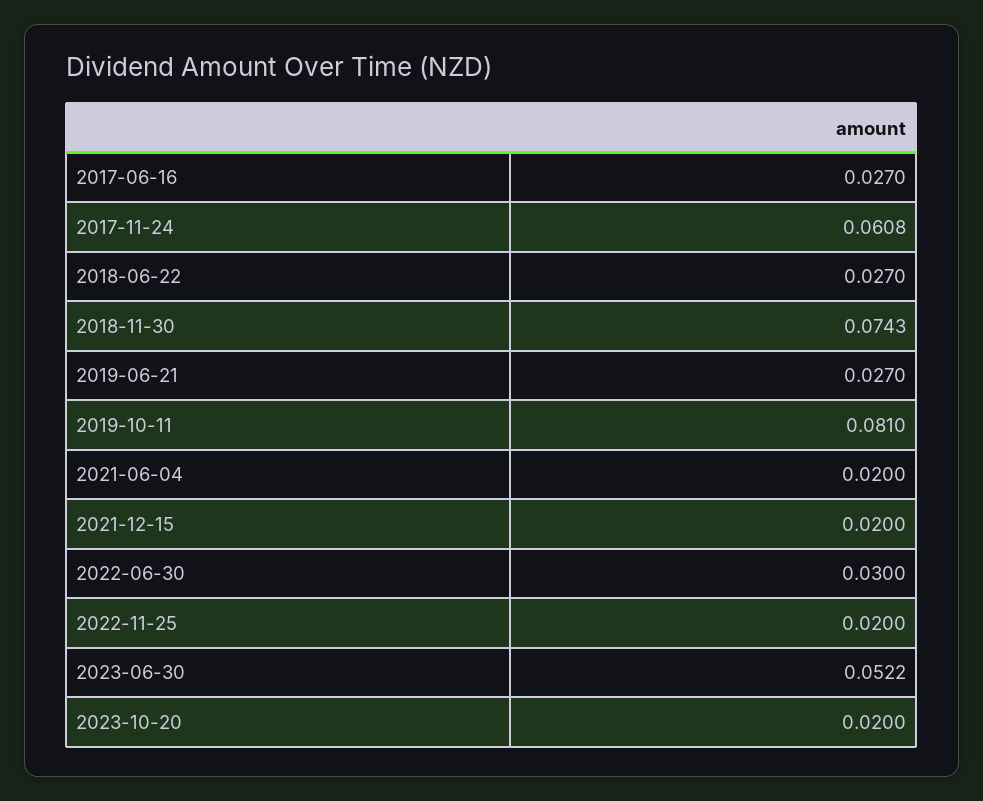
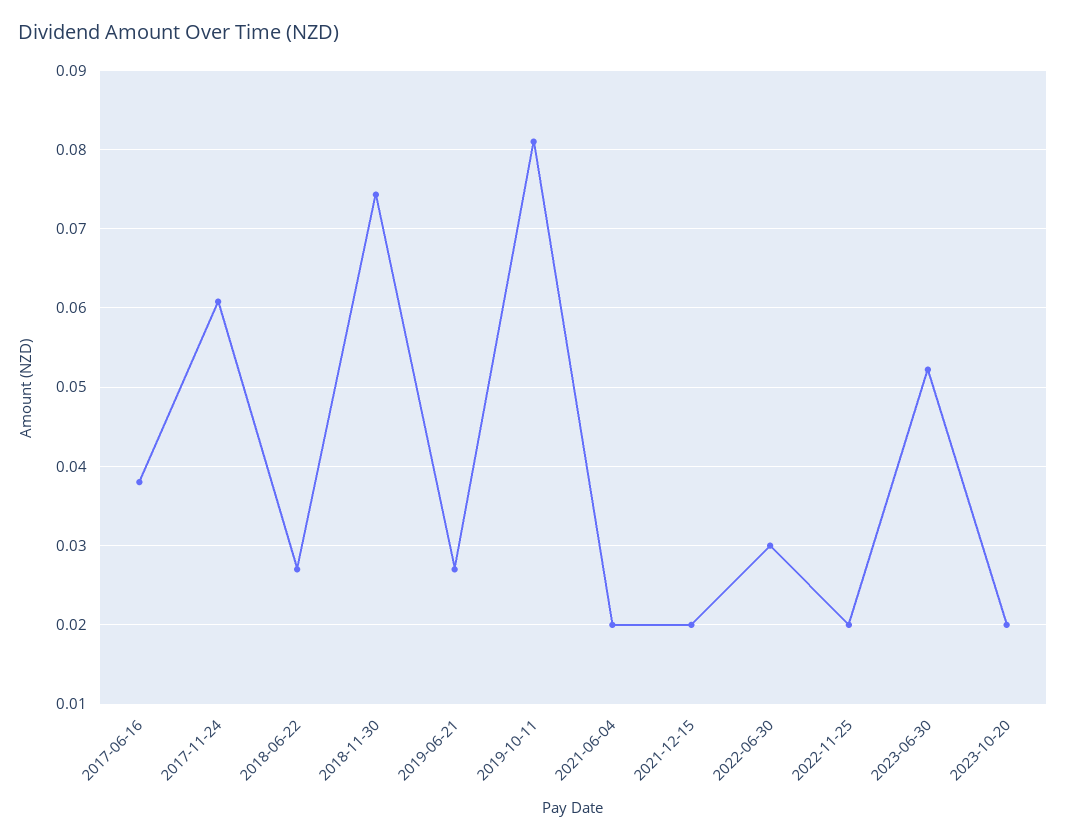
2017-06-16: 0.027 -> 0.038

